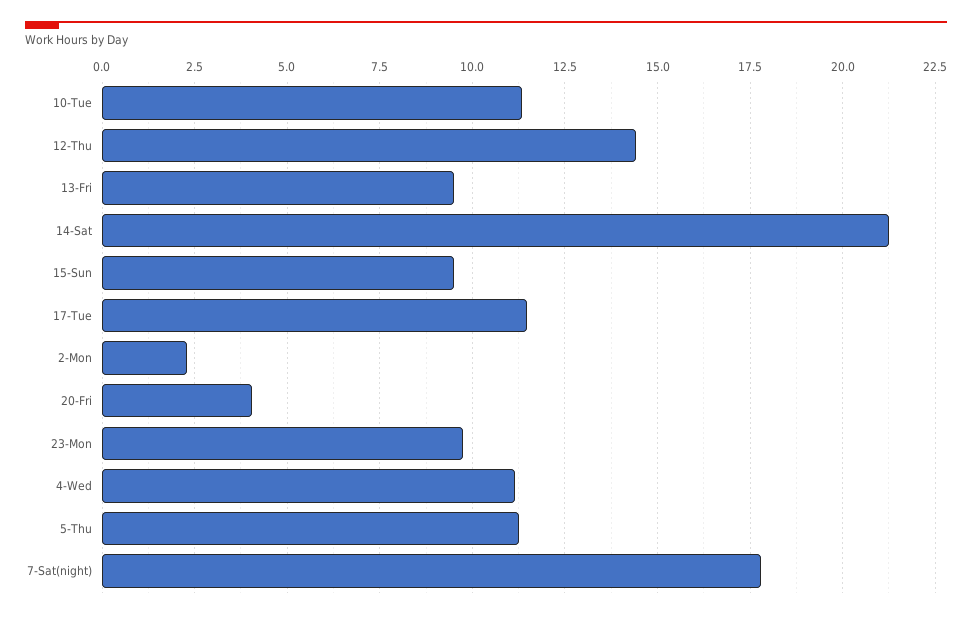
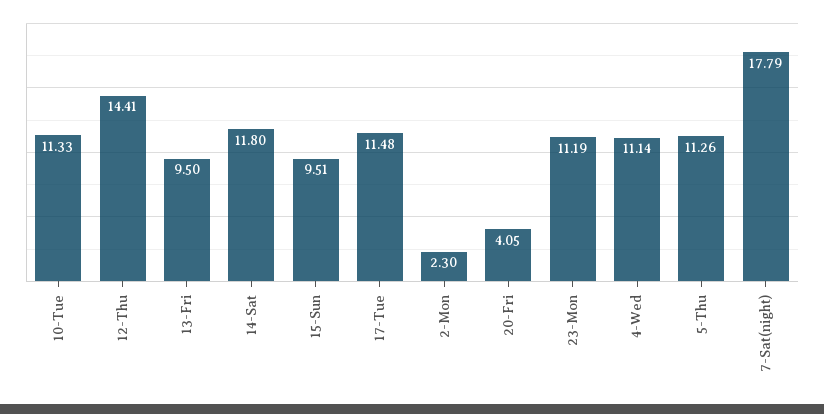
14-Sat: 21.25 -> 11.8
23-Mon: 9.75 -> 11.19

